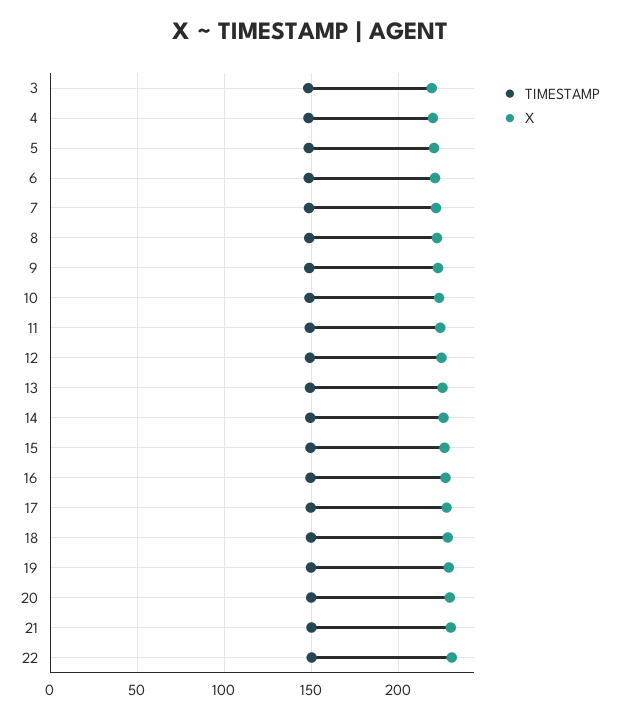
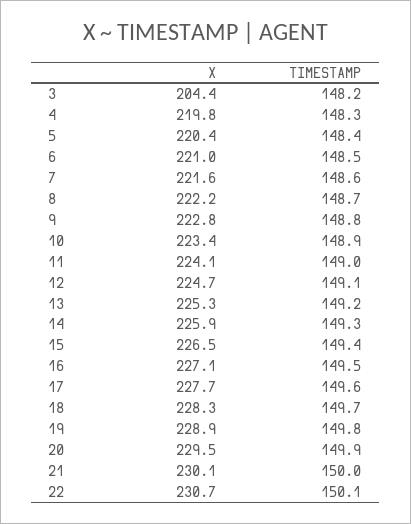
X, 3: 220 -> 204.4

